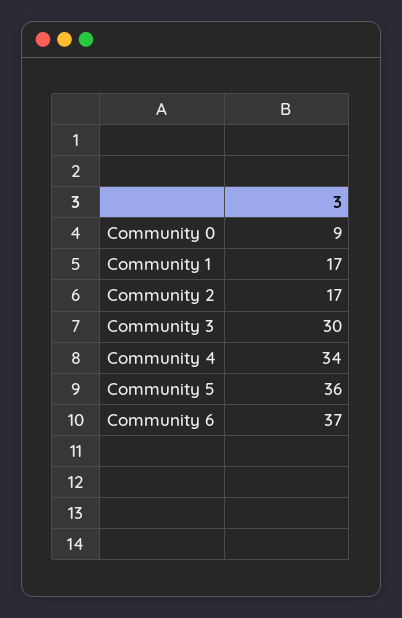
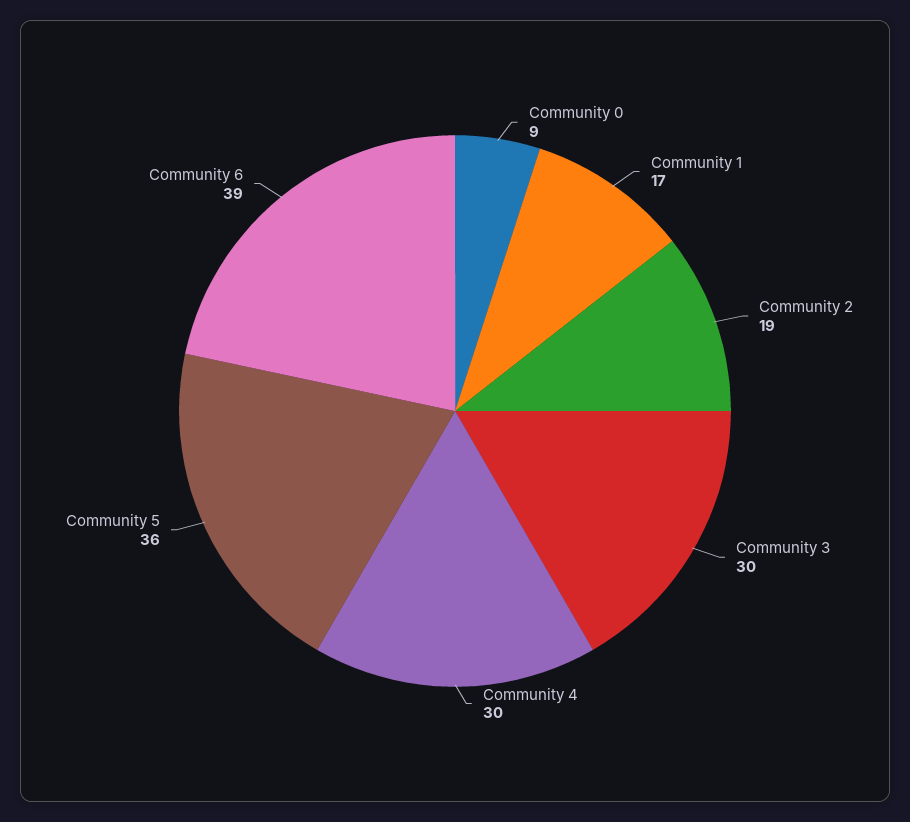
Community 2: 17 -> 19
Community 4: 34 -> 30
Community 6: 37 -> 39

